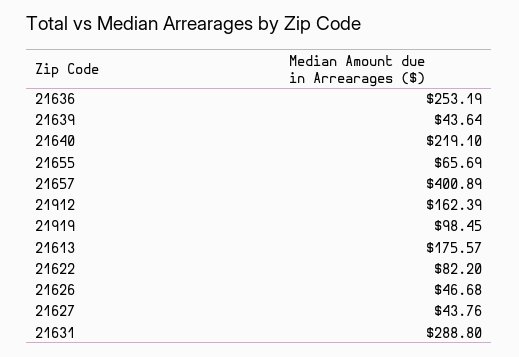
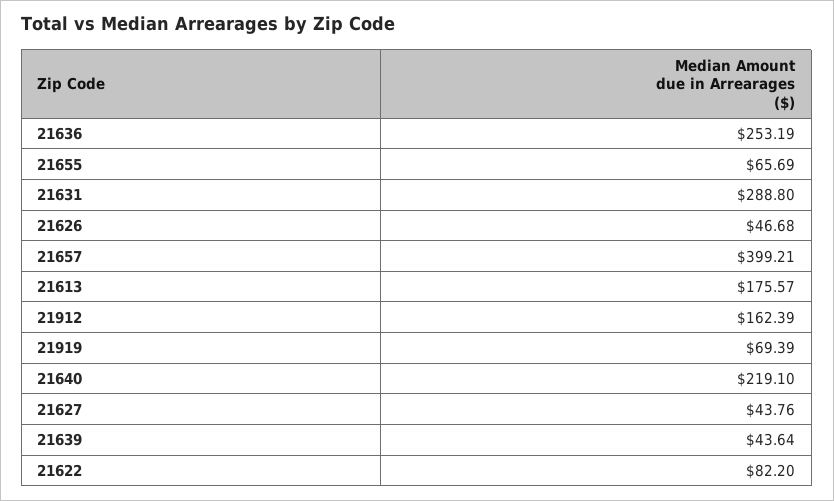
21657: 400.89 -> 399.21
21919: 98.45 -> 69.39

